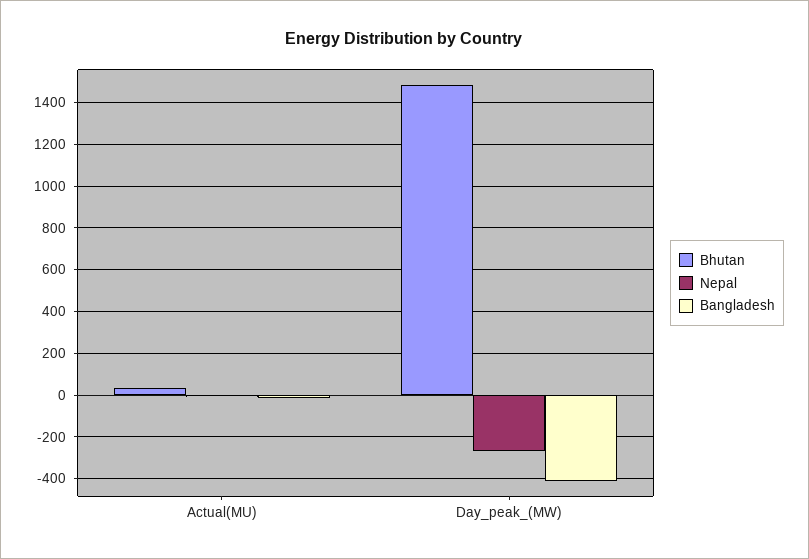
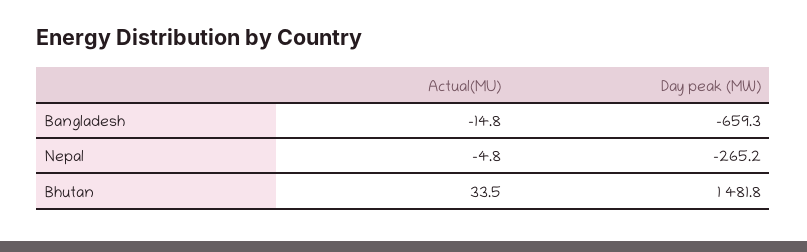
Bangladesh, Day_peak_(MW): -400 -> -659.3

